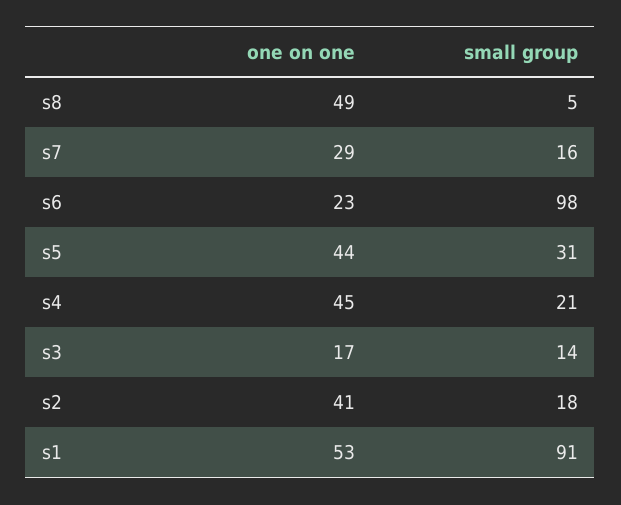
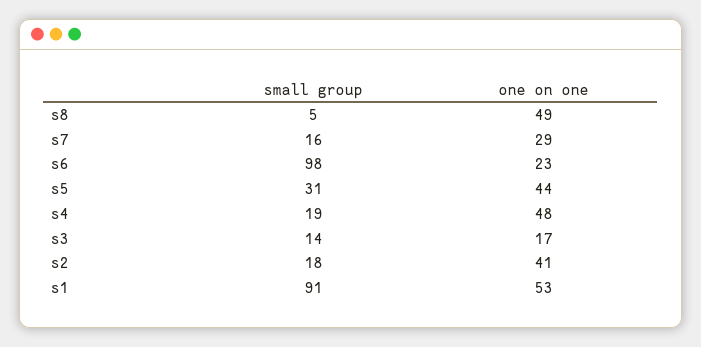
one on one, s4: 45 -> 48
small group, s4: 21 -> 19

